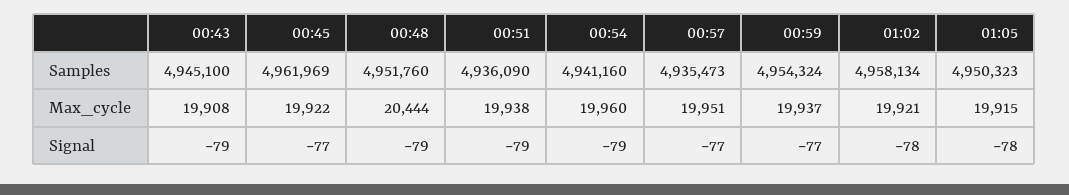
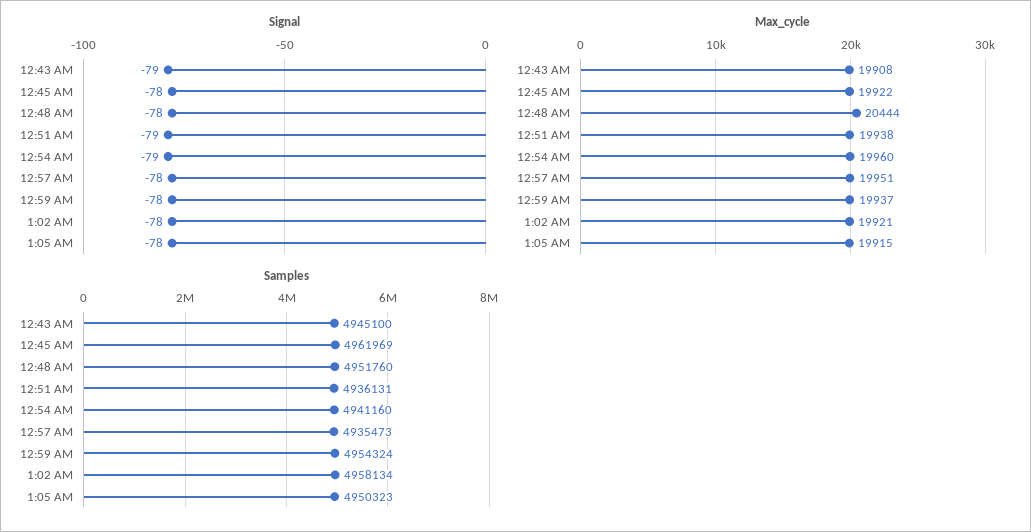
Samples, 00:51: 4936090 -> 4936131
Signal, 00:45: -77 -> -78
Signal, 00:48: -79 -> -78
Signal, 00:57: -77 -> -78
Signal, 00:59: -77 -> -78

